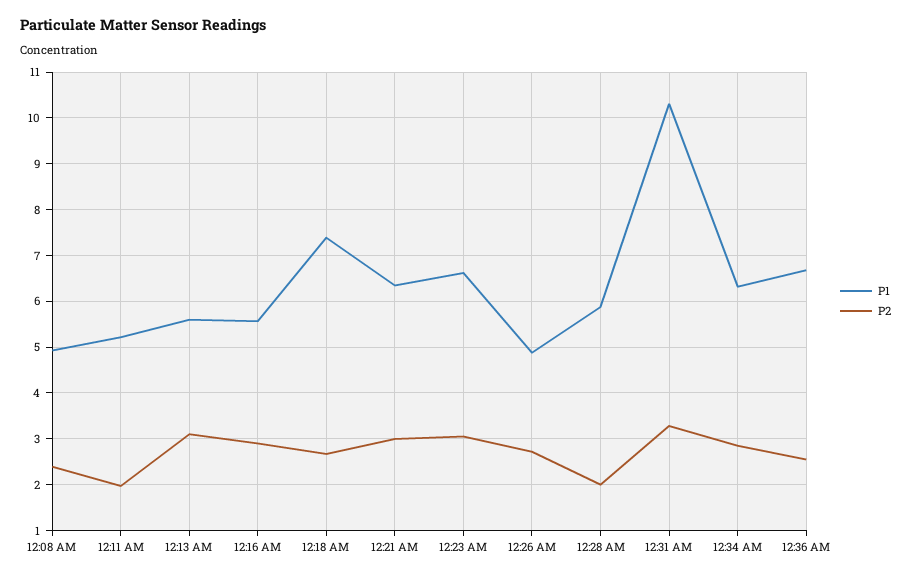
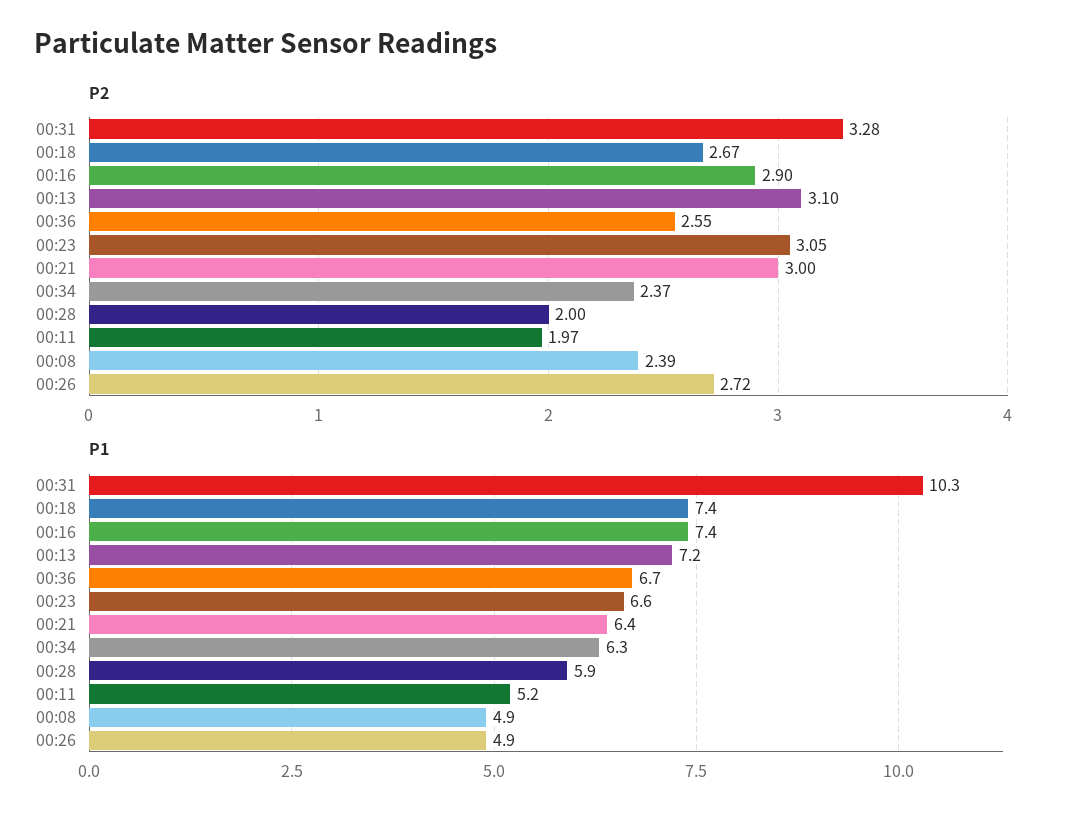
P1, 12:13 AM: 5.6 -> 7.2
P1, 12:16 AM: 5.6 -> 7.4
P2, 12:34 AM: 2.8 -> 2.37

